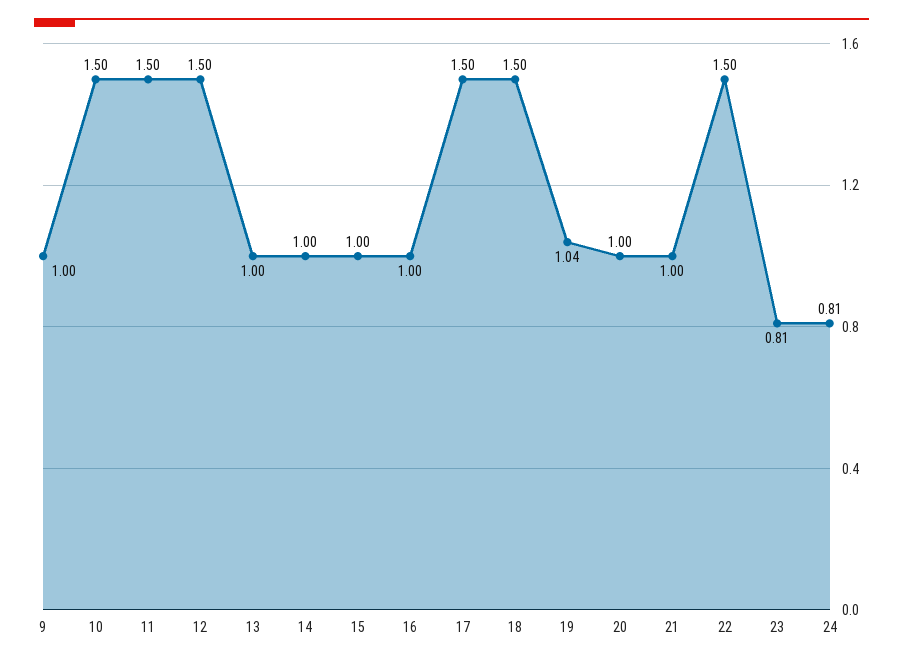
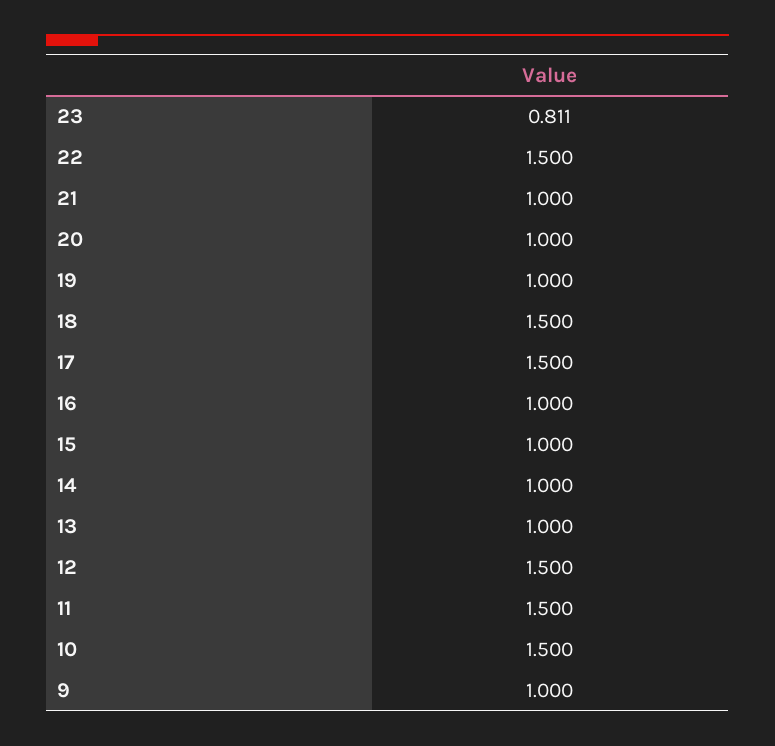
19: 1.04 -> 1
24: 0.81 -> none

